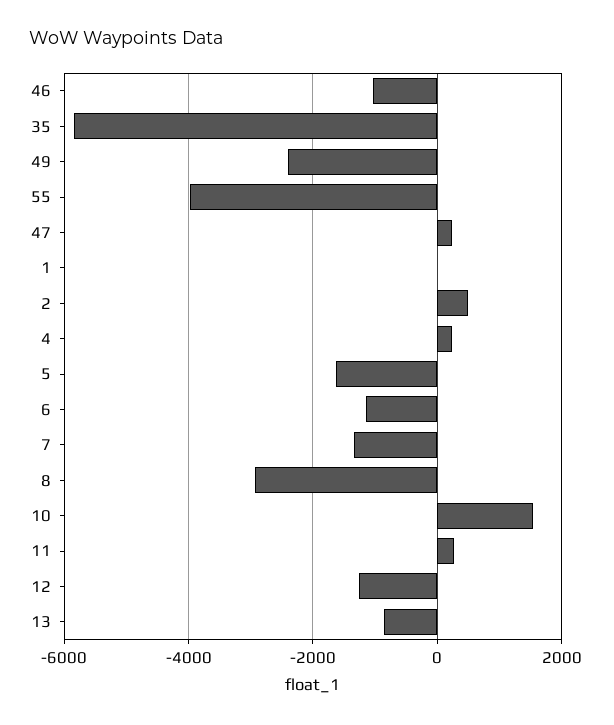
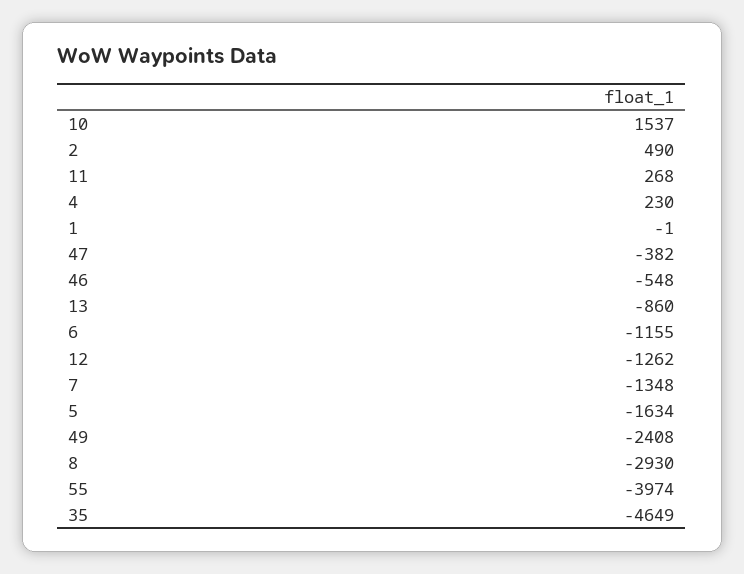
46: -1000 -> -548
35: -5800 -> -4649
47: 200 -> -382

